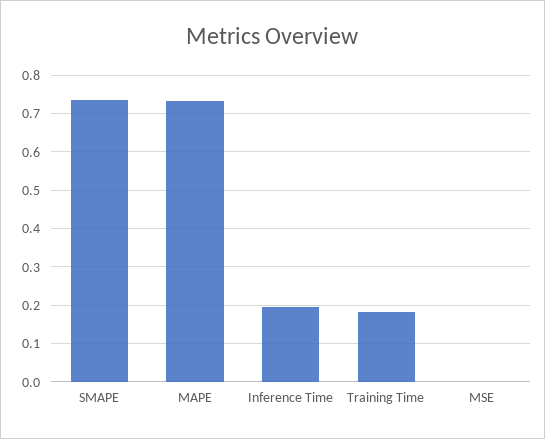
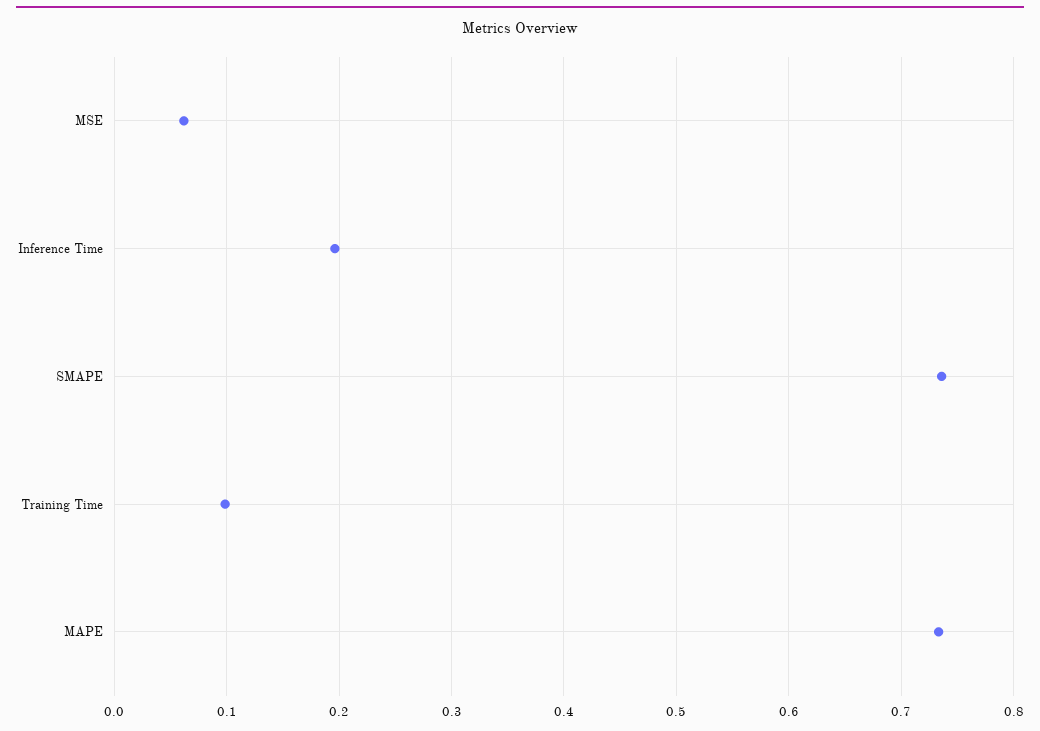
Training Time: 0.18 -> 0.1
MSE: 0 -> 0.06

